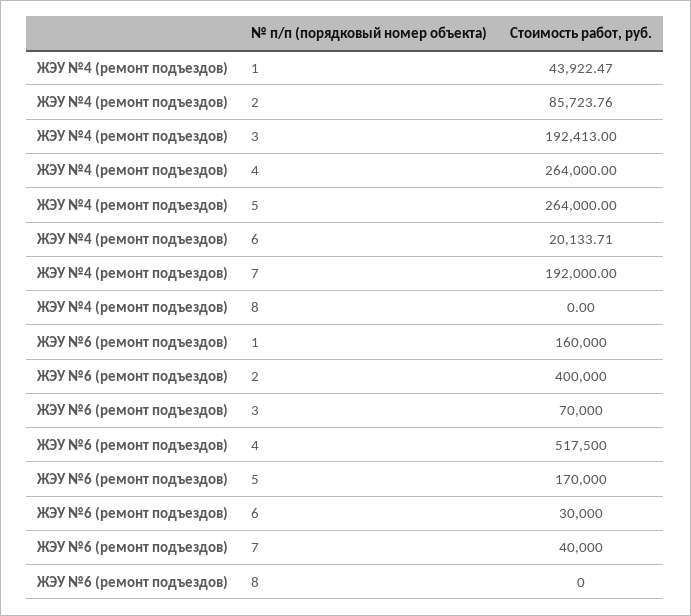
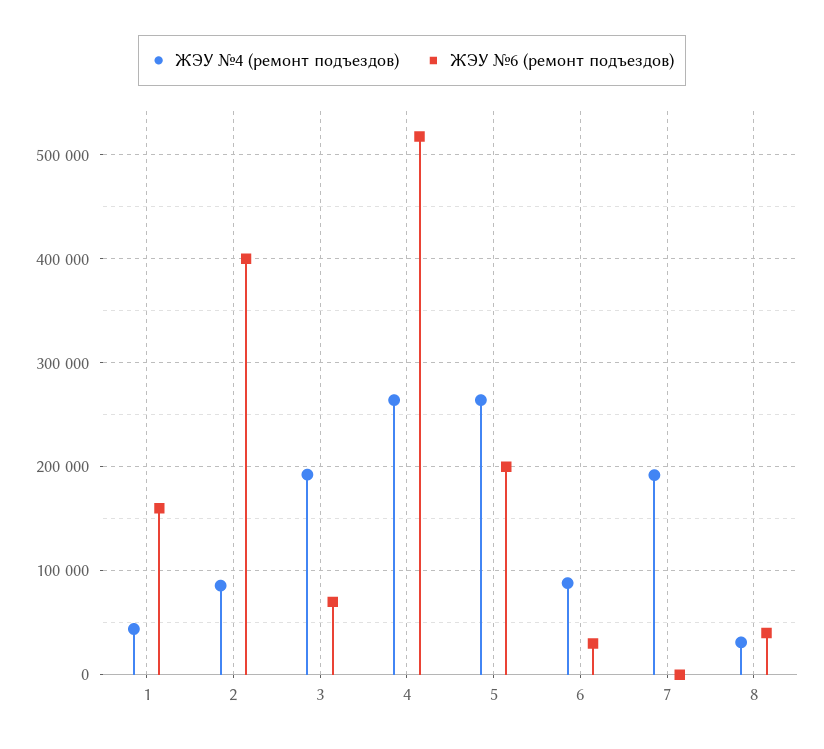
ЖЭУ №4 (ремонт подъездов), 6: 20133.71 -> 90000
ЖЭУ №4 (ремонт подъездов), 8: 0 -> 30000
ЖЭУ №6 (ремонт подъездов), 5: 170000 -> 200000
ЖЭУ №6 (ремонт подъездов), 7: 40000 -> 0
ЖЭУ №6 (ремонт подъездов), 8: 0 -> 40000

